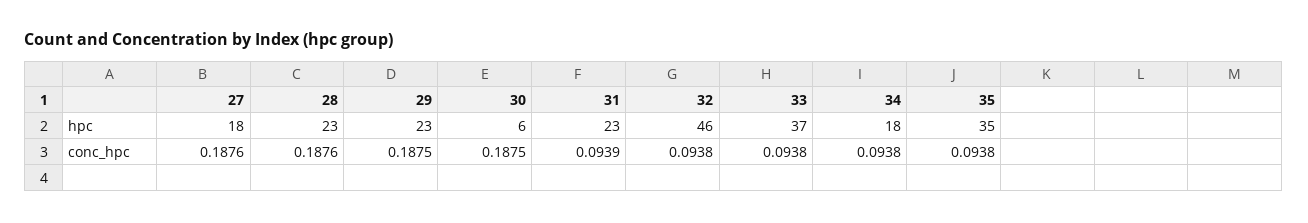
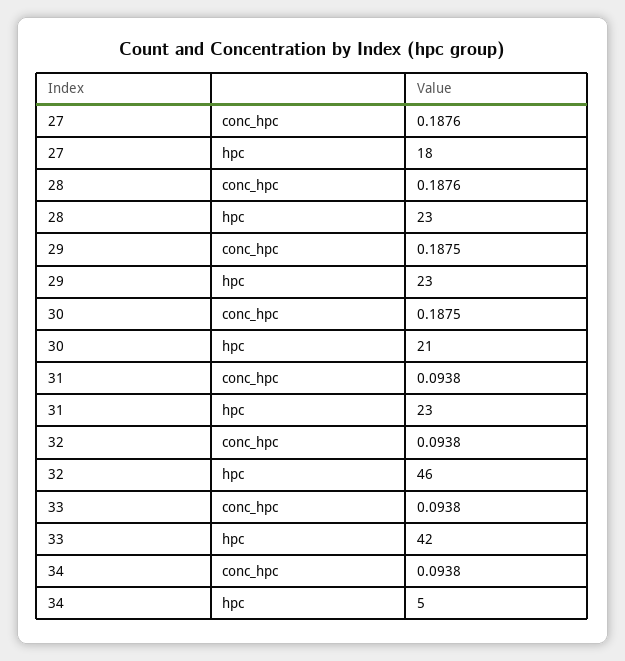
30, hpc: 6 -> 21
33, hpc: 37 -> 42
34, hpc: 18 -> 5
35, hpc: 35 -> none
31, conc_hpc: 0.0939 -> 0.0938
35, conc_hpc: 0.0938 -> none

